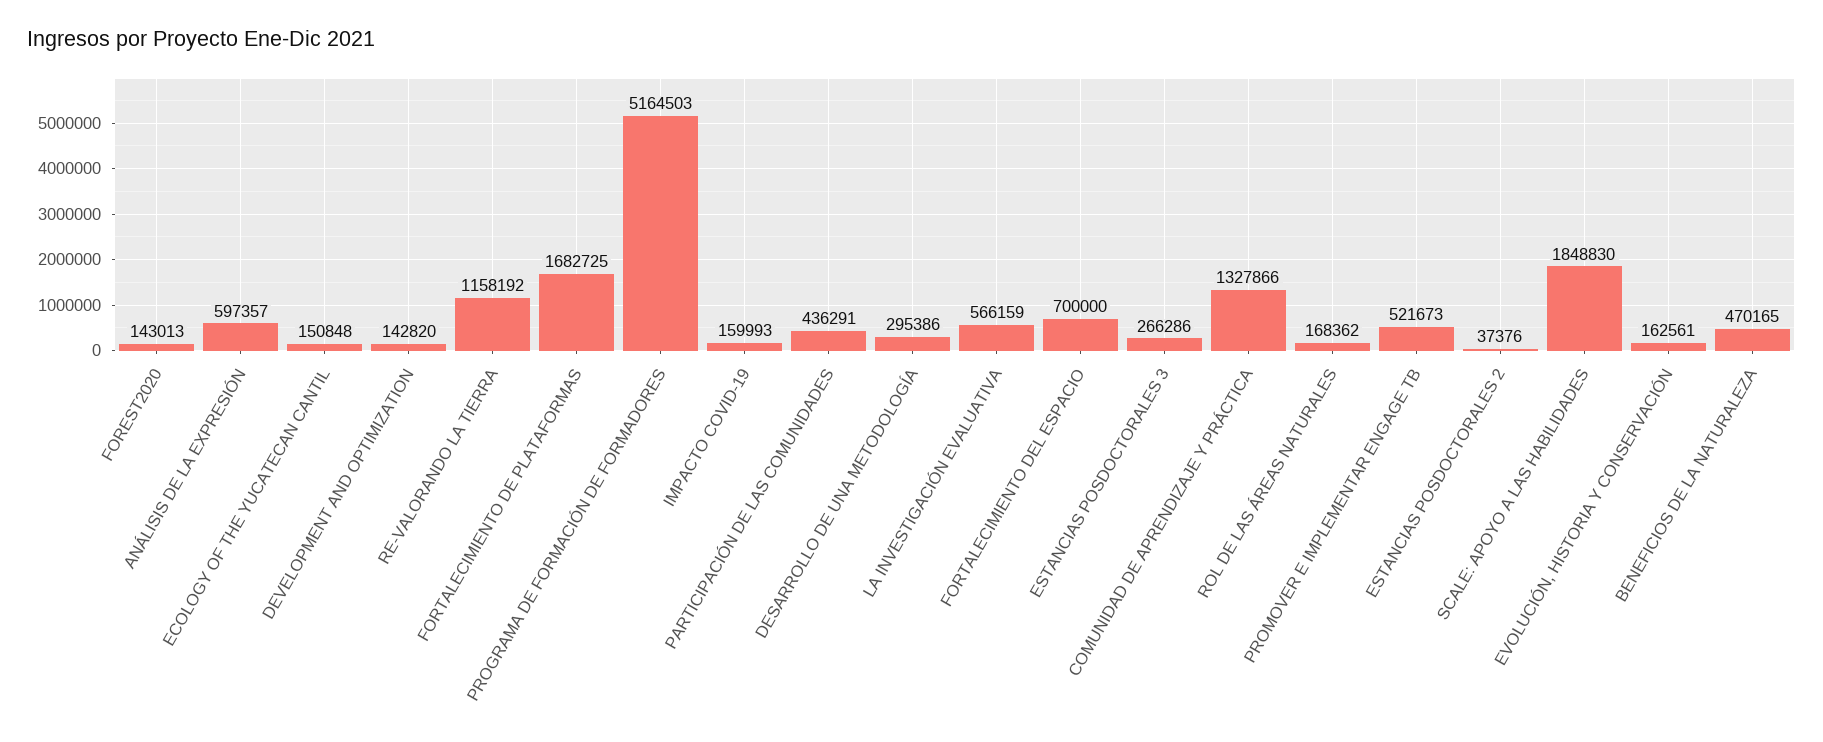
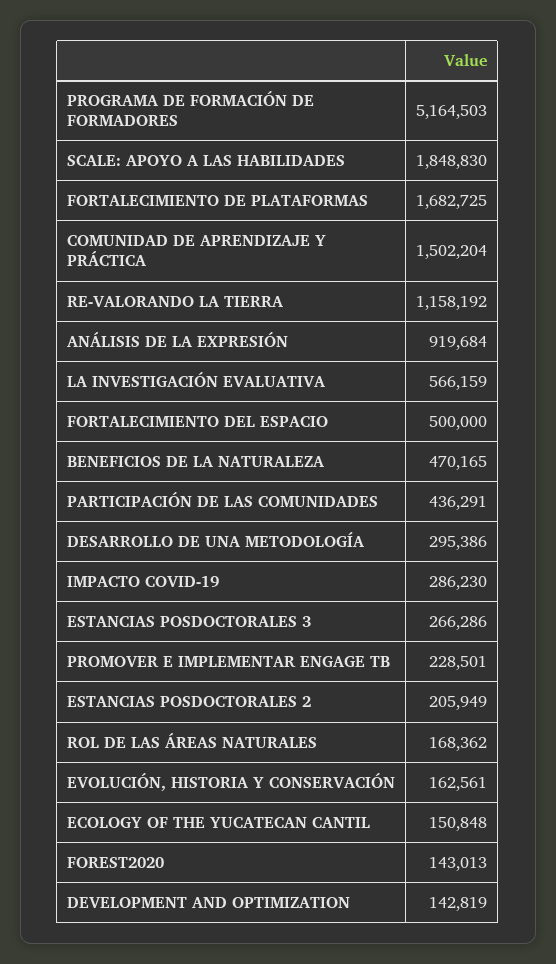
ANÁLISIS DE LA EXPRESIÓN: 597357 -> 919684
DEVELOPMENT AND OPTIMIZATION: 142820 -> 142819
IMPACTO COVID-19: 159993 -> 286230
FORTALECIMIENTO DEL ESPACIO: 700000 -> 500000
COMUNIDAD DE APRENDIZAJE Y PRÁCTICA: 1327866 -> 1502204
PROMOVER E IMPLEMENTAR ENGAGE TB: 521673 -> 228501
ESTANCIAS POSDOCTORALES 2: 37376 -> 205949

